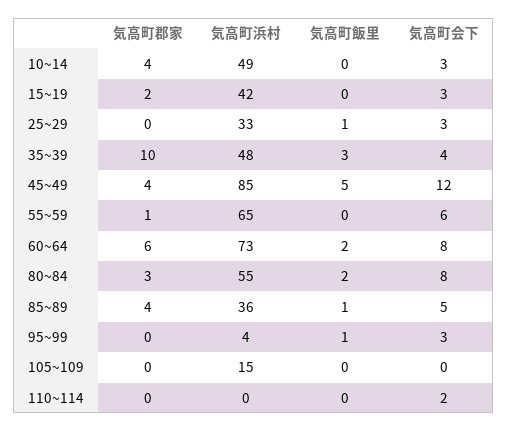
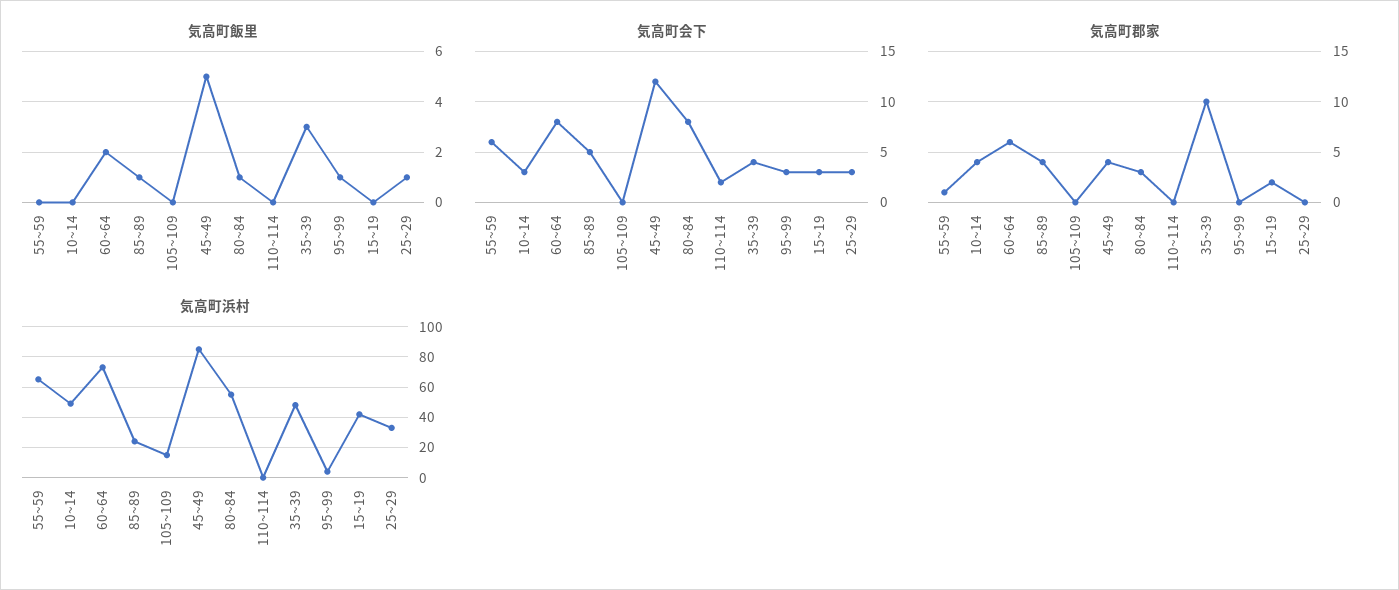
気高町飯里, 80~84: 2 -> 1
気高町浜村, 85~89: 36 -> 25

